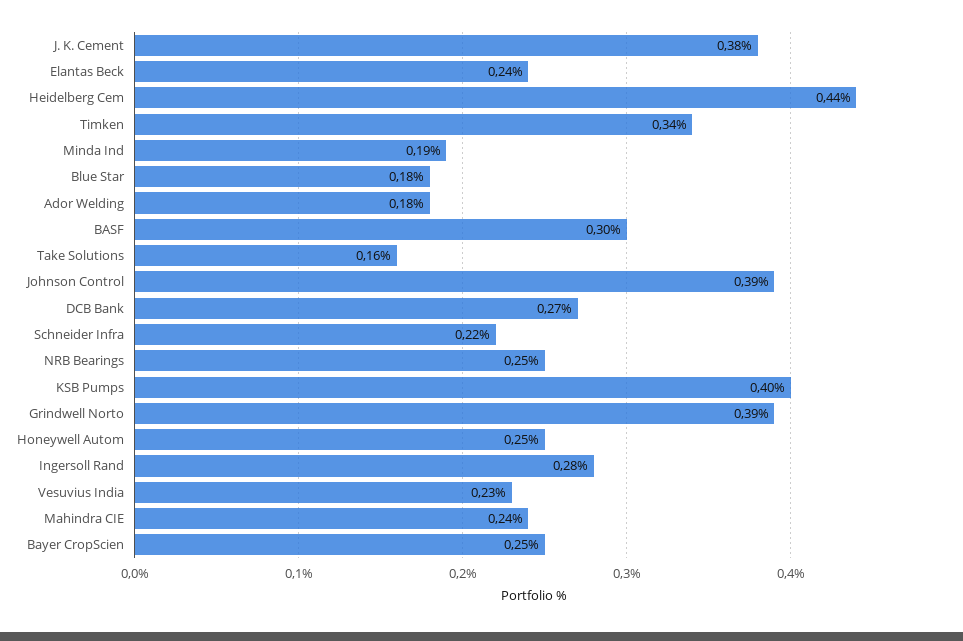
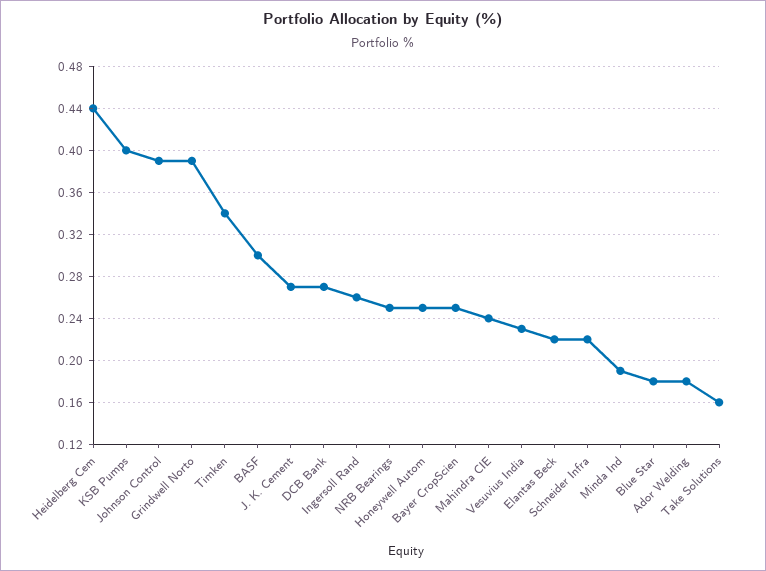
J. K. Cement: 0.38 -> 0.27
Elantas Beck: 0.24 -> 0.22
Ingersoll Rand: 0.28 -> 0.26

